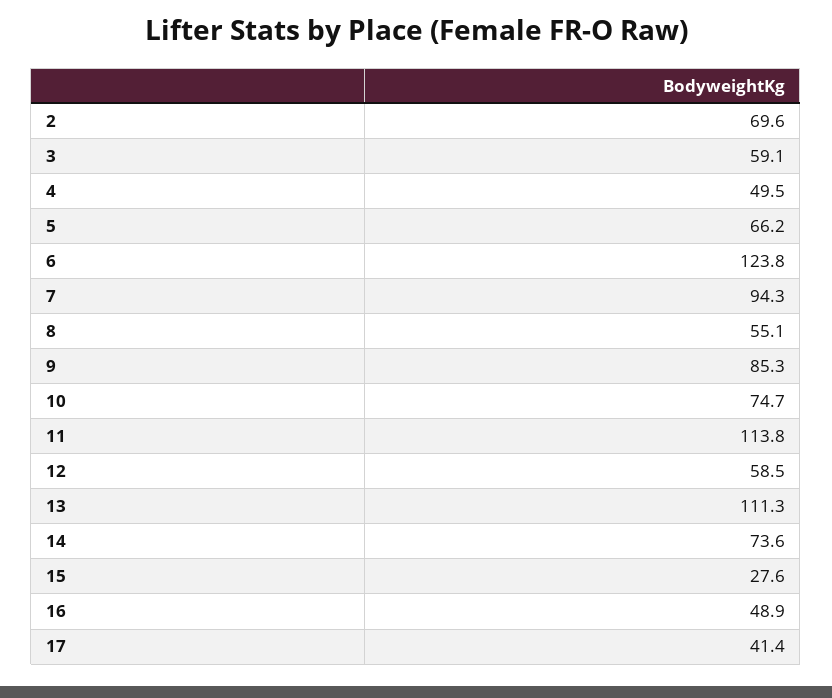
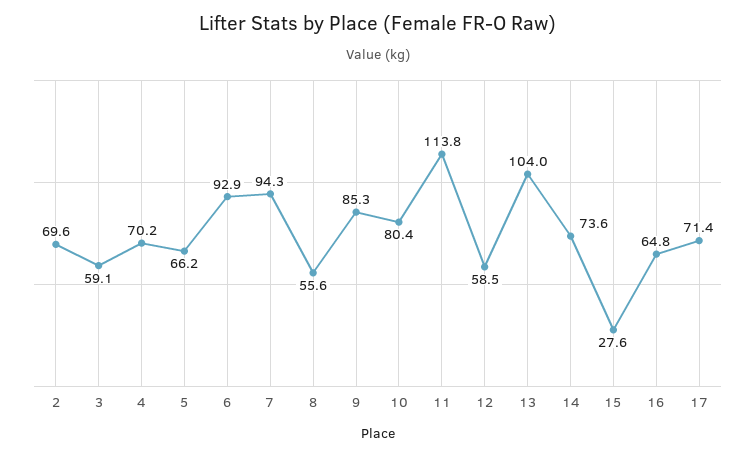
4: 49.5 -> 70.2
6: 123.8 -> 92.9
8: 55.1 -> 55.6
10: 74.7 -> 80.4
13: 111.3 -> 104
16: 48.9 -> 64.8
17: 41.4 -> 71.4

